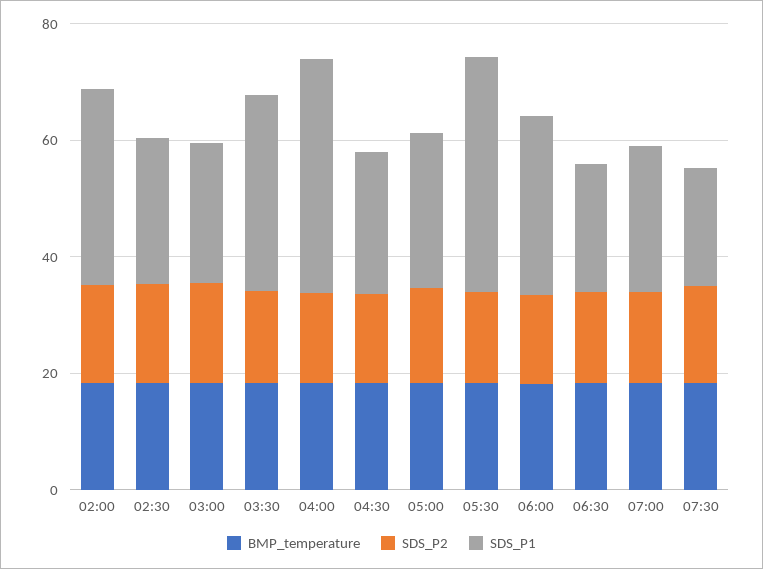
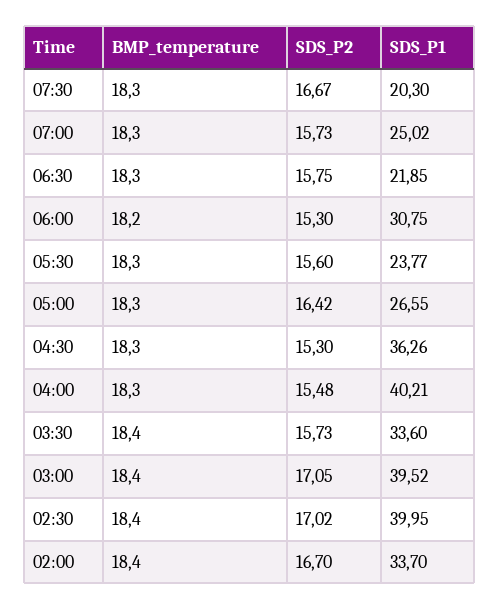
SDS_P1, 02:30: 25 -> 39.95
SDS_P1, 03:00: 25 -> 39.52
SDS_P1, 04:30: 25 -> 36.26
SDS_P1, 05:30: 40 -> 23.77

